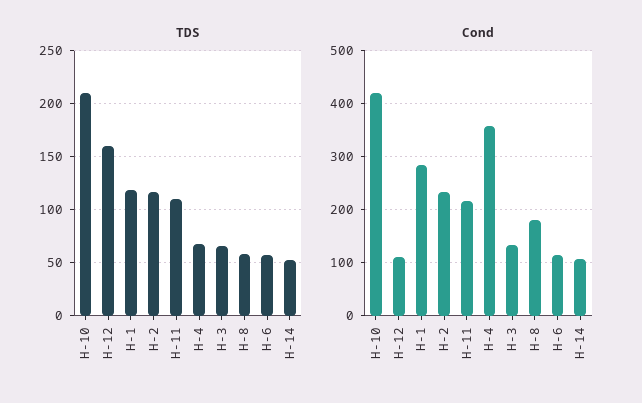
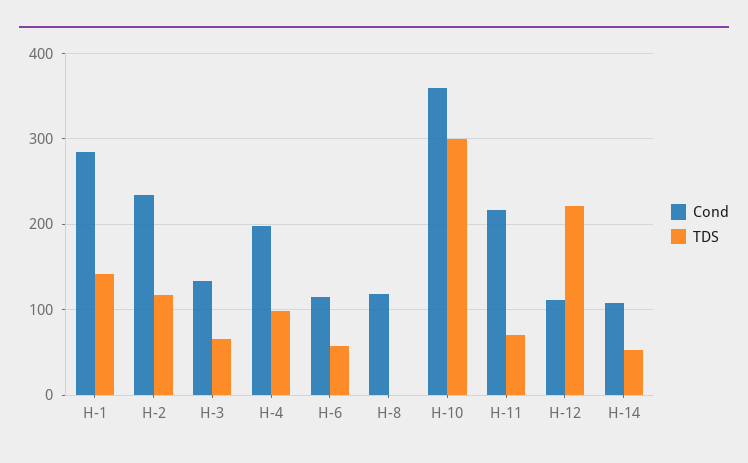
TDS, H-10: 210 -> 300
TDS, H-12: 160 -> 220
TDS, H-1: 120 -> 140
TDS, H-11: 110 -> 70
TDS, H-4: 70 -> 100
TDS, H-8: 60 -> 0
Cond, H-10: 420 -> 360
Cond, H-4: 360 -> 200
Cond, H-8: 180 -> 120

